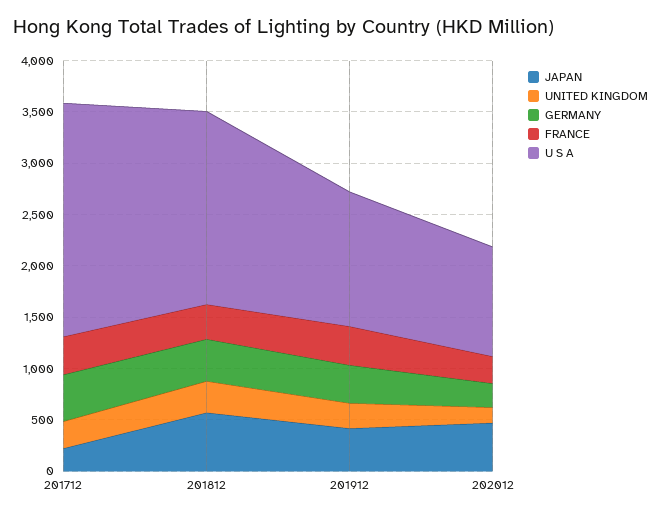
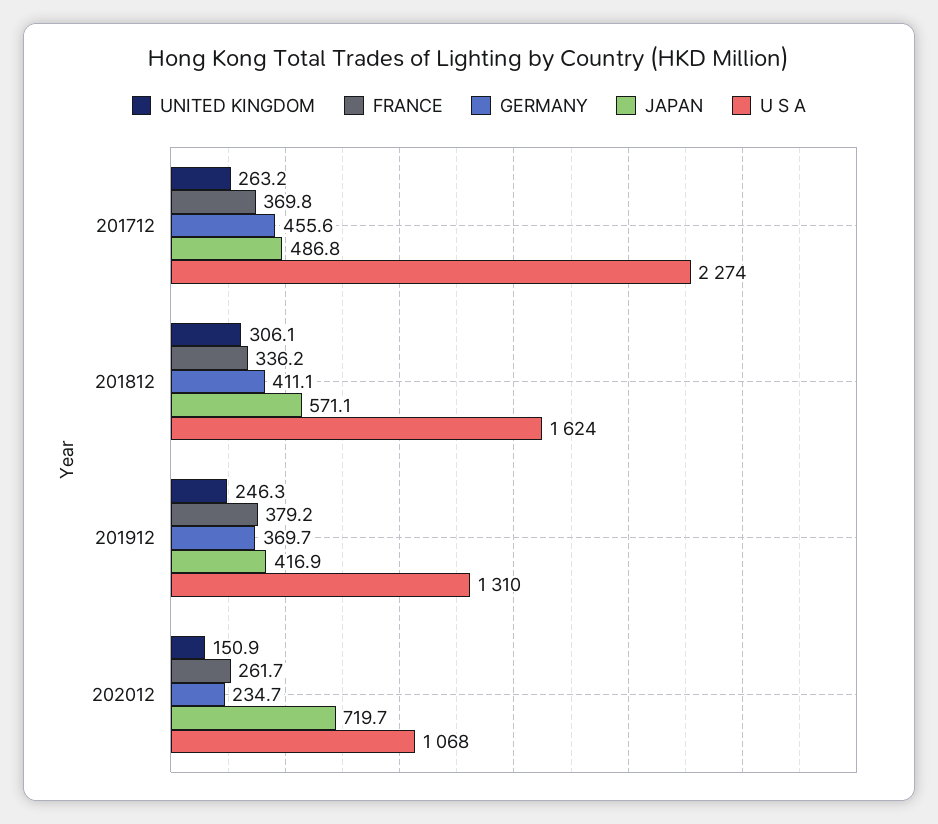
JAPAN, 201712: 200 -> 486.8
U S A, 201812: 1900 -> 1624
JAPAN, 202012: 500 -> 719.7

